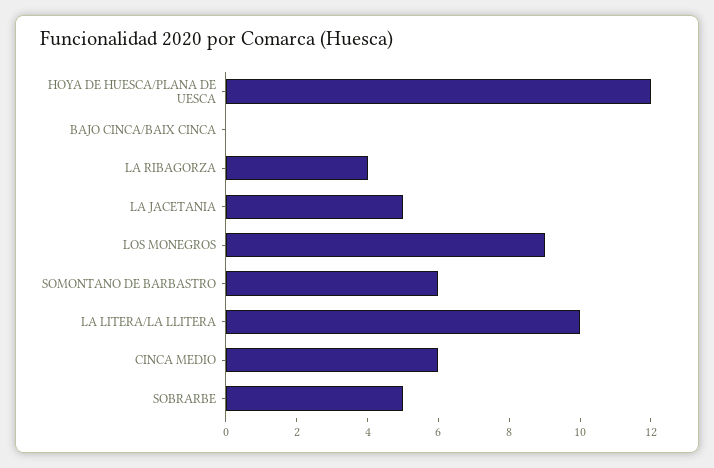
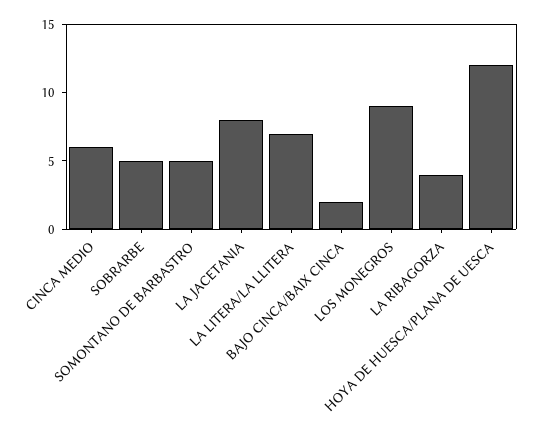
BAJO CINCA/BAIX CINCA: 0 -> 2
LA JACETANIA: 5 -> 8
SOMONTANO DE BARBASTRO: 6 -> 5
LA LITERA/LA LLITERA: 10 -> 7

